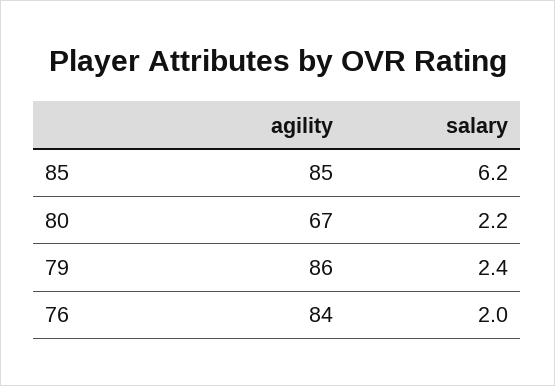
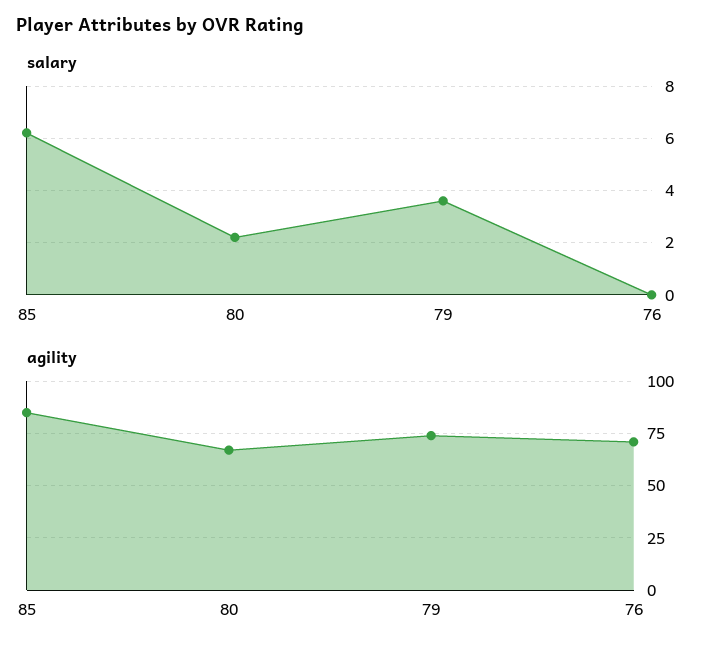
agility, 79: 86 -> 75
salary, 79: 2.4 -> 3.5
agility, 76: 84 -> 70
salary, 76: 2 -> 0

